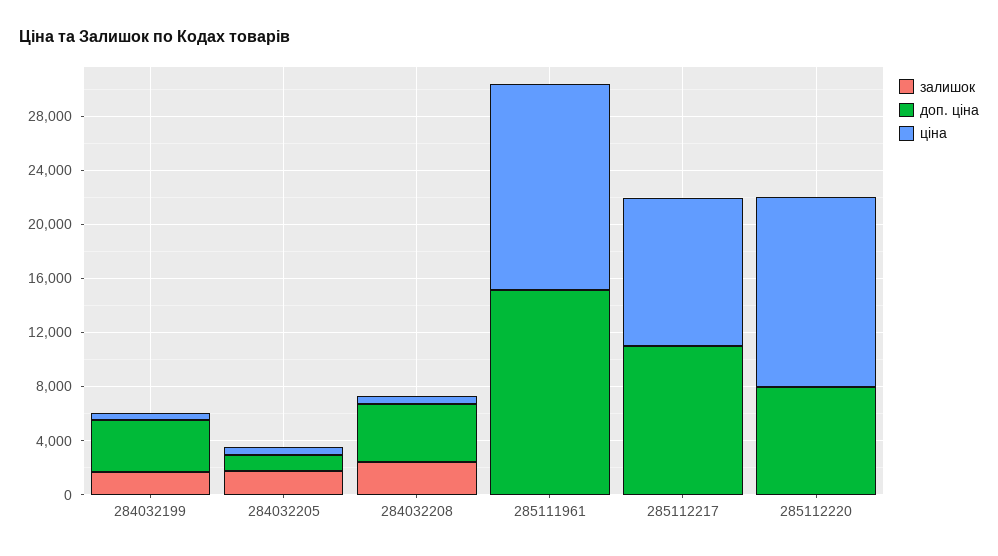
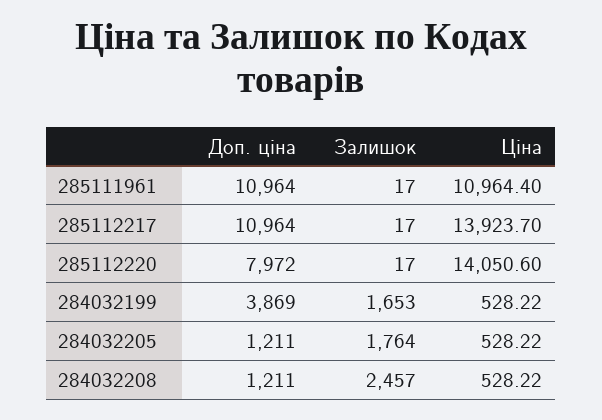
доп. ціна, 284032208: 4000 -> 1211
доп. ціна, 285111961: 15000 -> 10964
ціна, 285111961: 15000 -> 10964.4
ціна, 285112217: 11000 -> 13923.7

